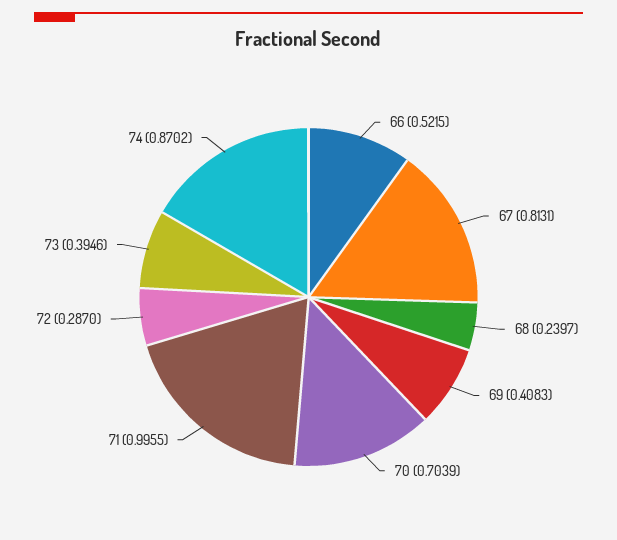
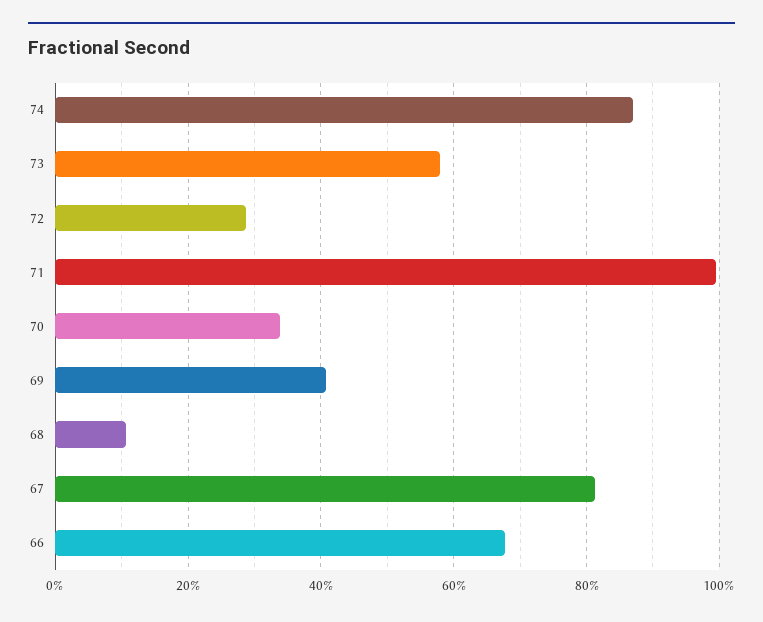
66: 0.5215 -> 0.68
68: 0.2397 -> 0.1
70: 0.7039 -> 0.34
73: 0.3946 -> 0.58

